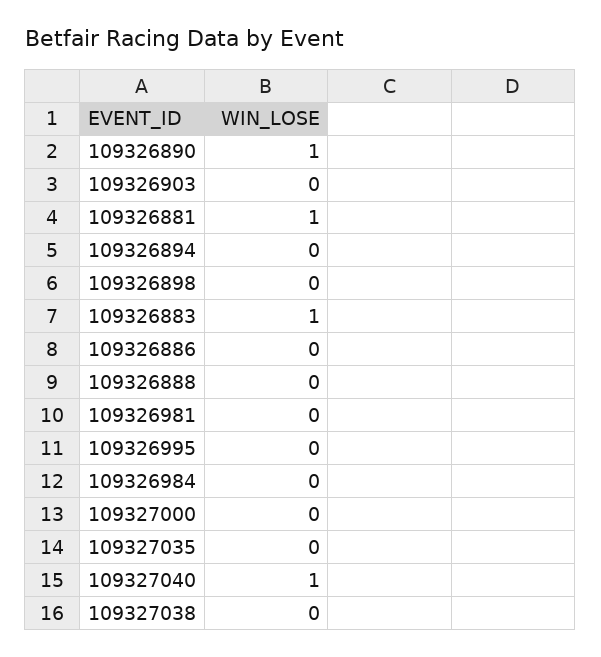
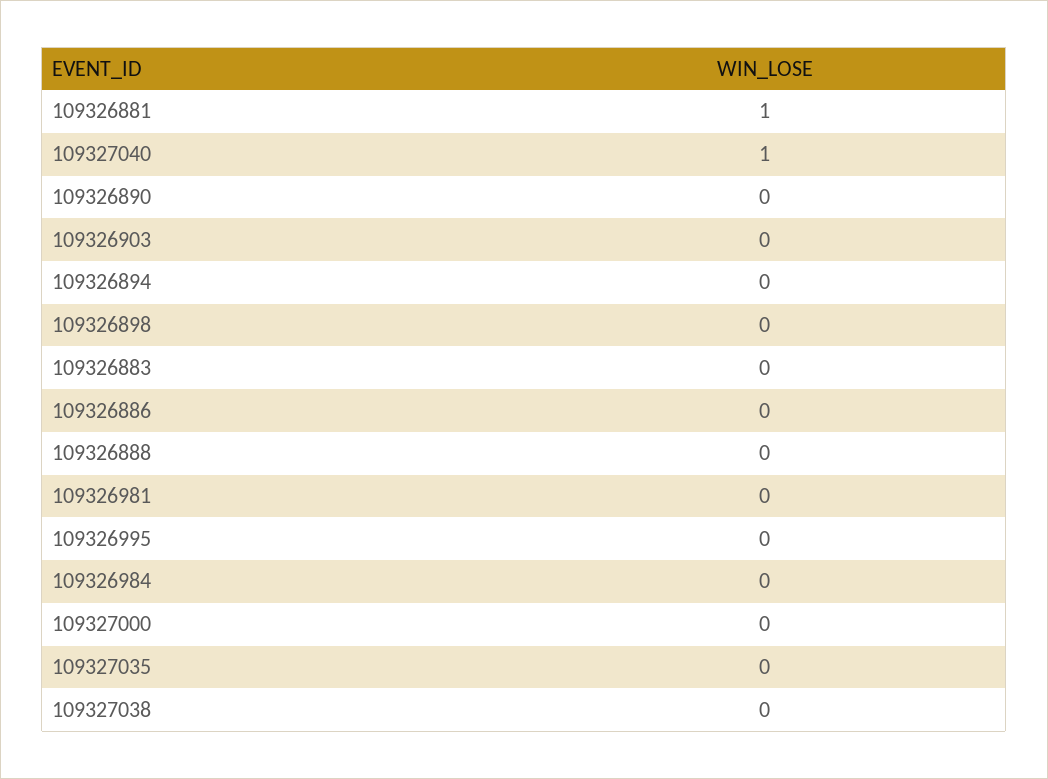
109326890: 1 -> 0
109326883: 1 -> 0

